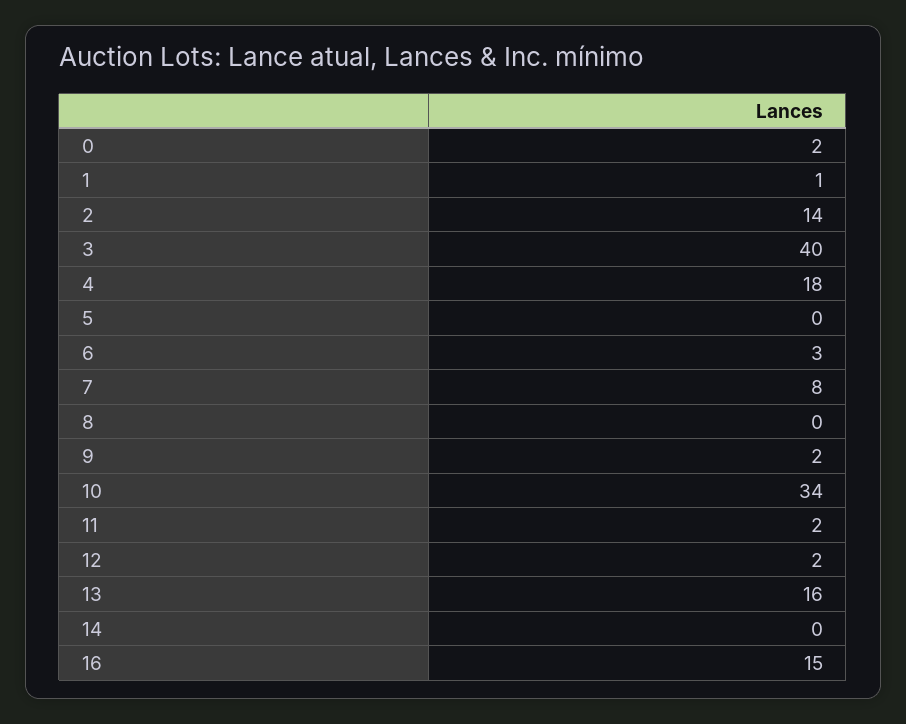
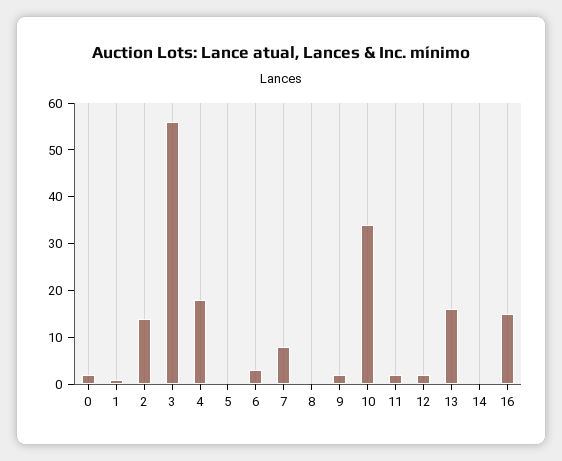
3: 40 -> 55

